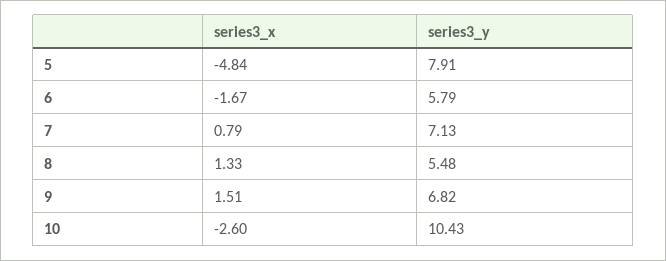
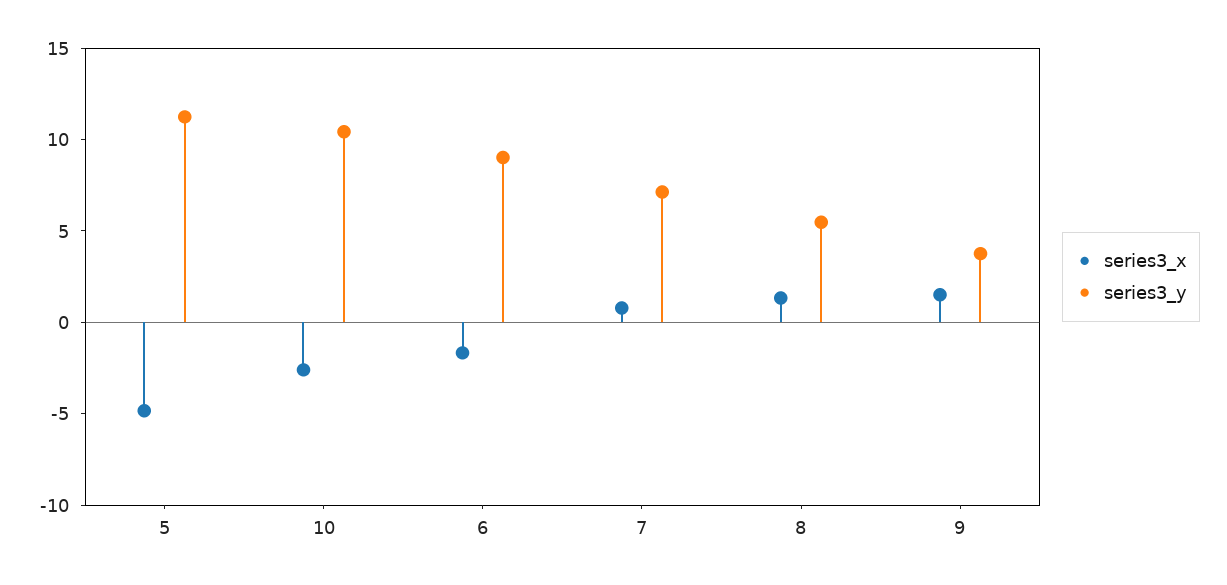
series3_y, 5: 7.91 -> 11
series3_y, 6: 5.79 -> 9
series3_y, 9: 6.82 -> 4

